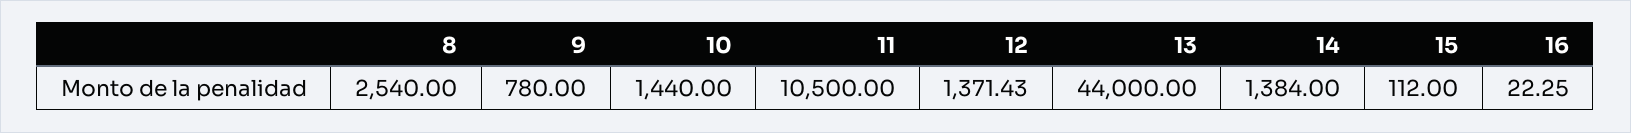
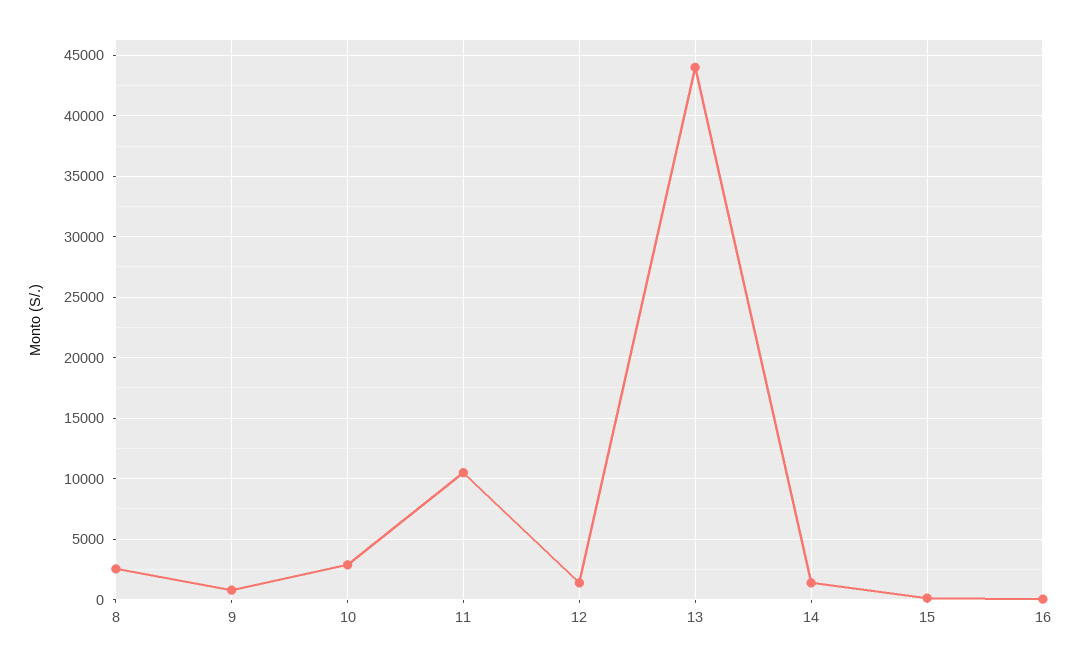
10: 1440 -> 3000

